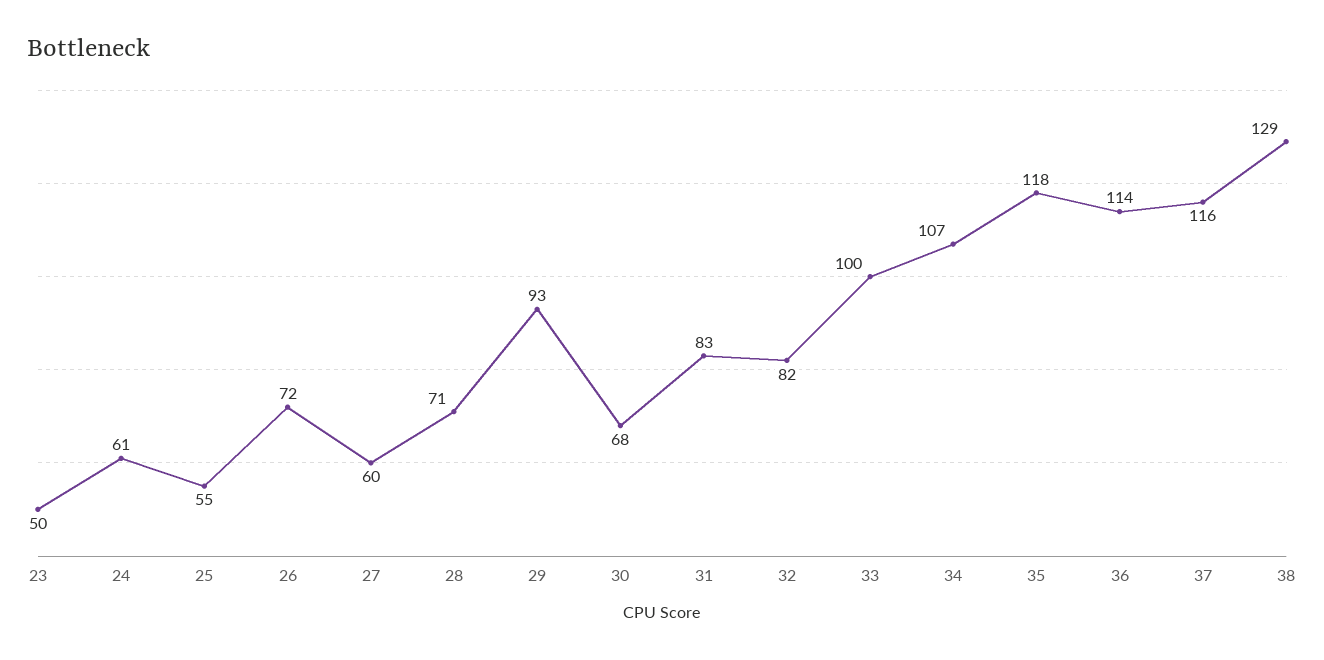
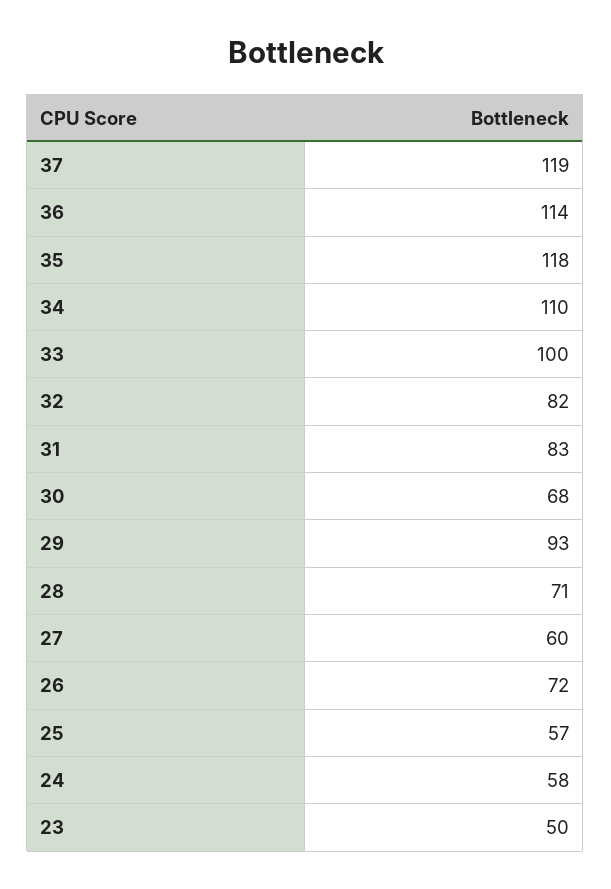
24: 61 -> 58
25: 55 -> 57
34: 107 -> 110
37: 116 -> 119
38: 129 -> none

